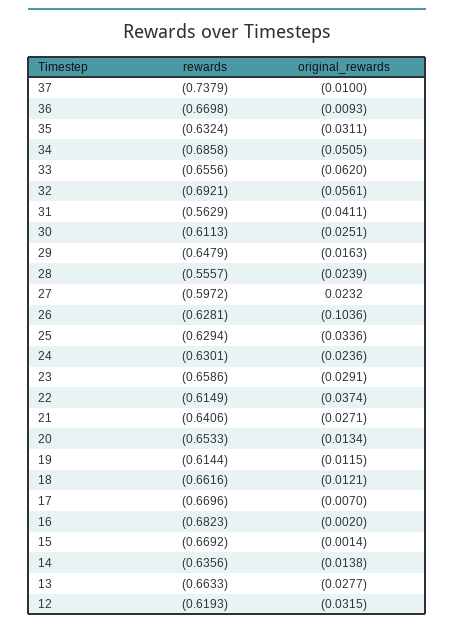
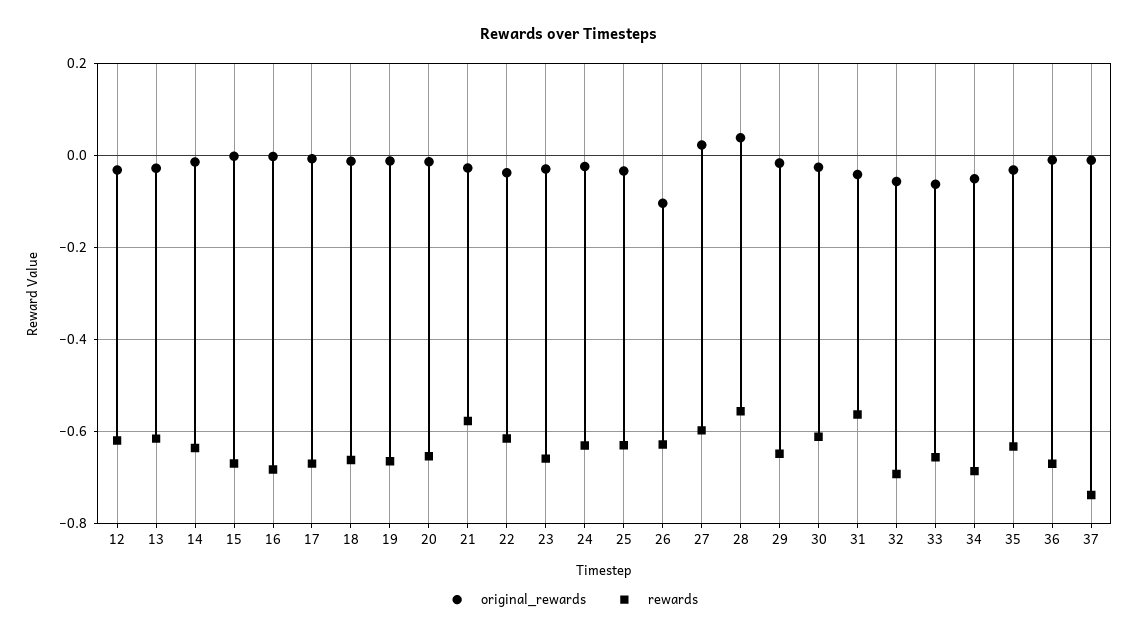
original_rewards, 28: -0.0239 -> 0.04
rewards, 21: -0.6406 -> -0.58
rewards, 19: -0.6144 -> -0.66
rewards, 13: -0.6633 -> -0.62

